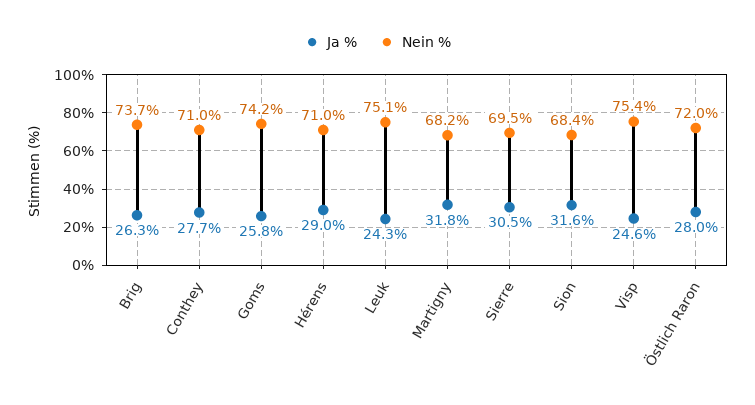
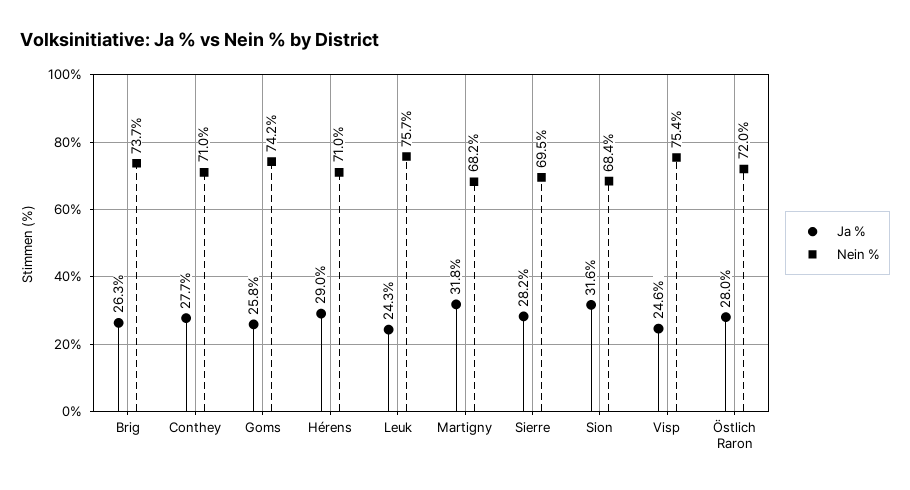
Nein %, Leuk: 75.1 -> 75.7
Ja %, Sierre: 30.5 -> 28.2

